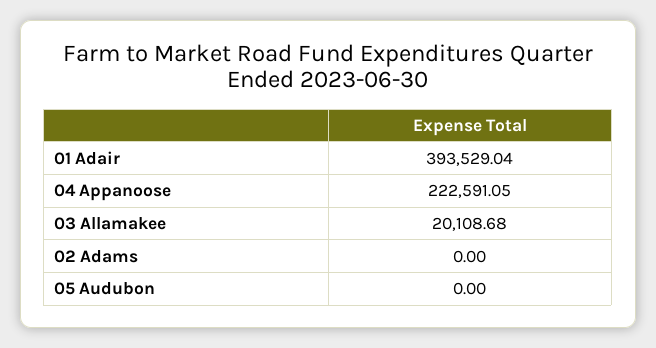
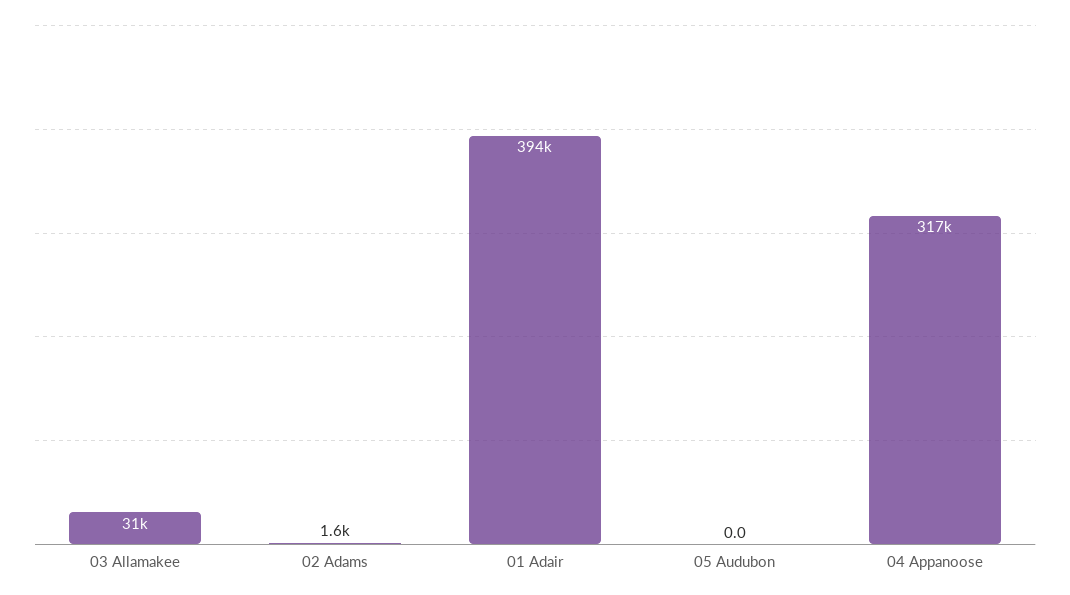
04 Appanoose: 222591.05 -> 317000
03 Allamakee: 20108.68 -> 31000
02 Adams: 0 -> 1600

